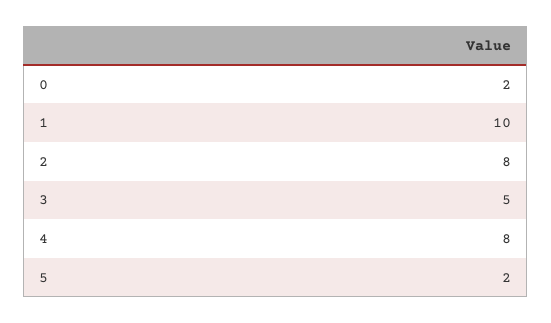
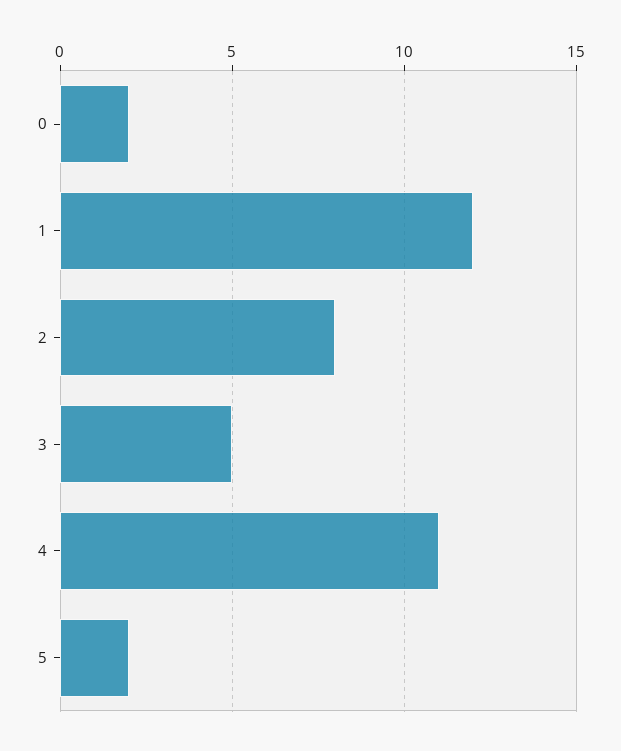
1: 10 -> 12
4: 8 -> 11

